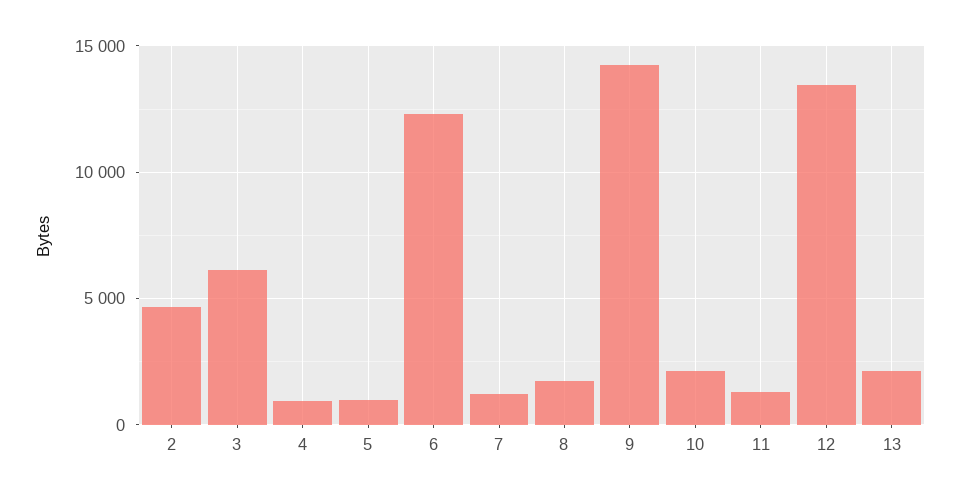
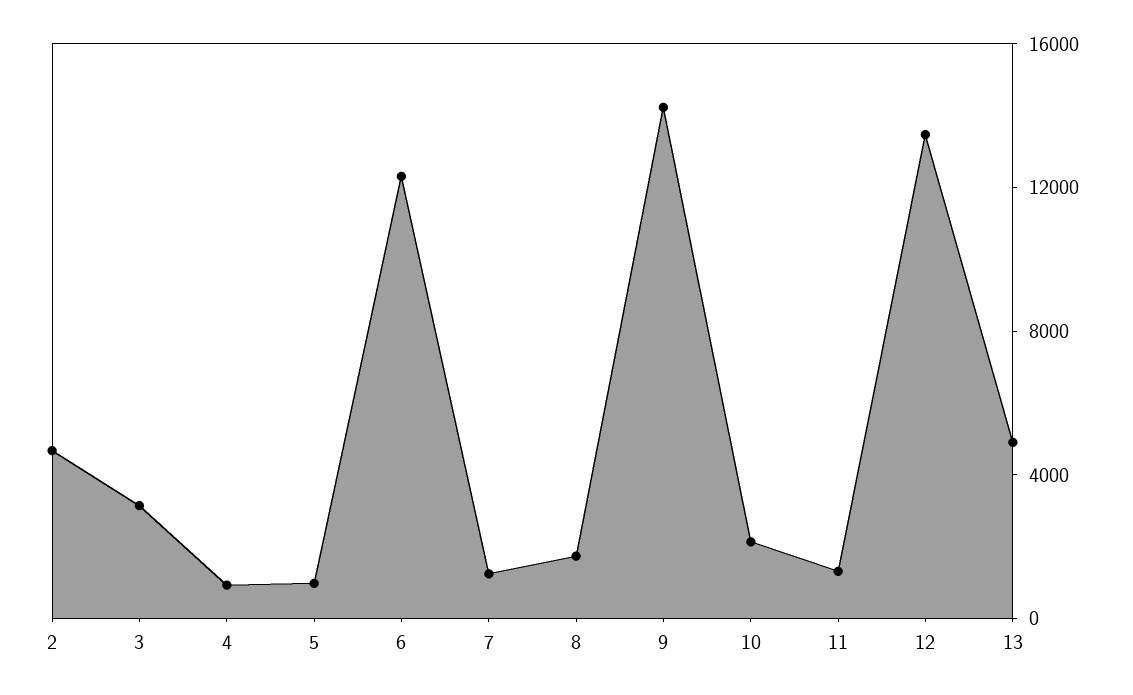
3: 6000 -> 3000
13: 2000 -> 5000

